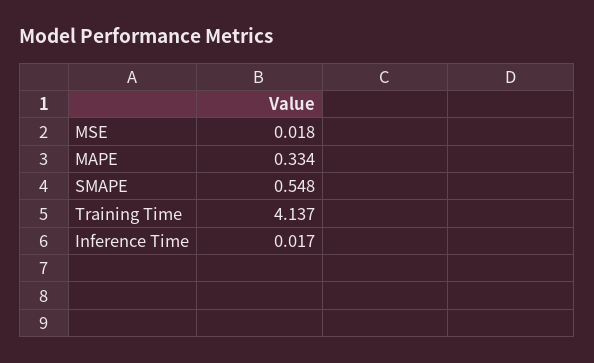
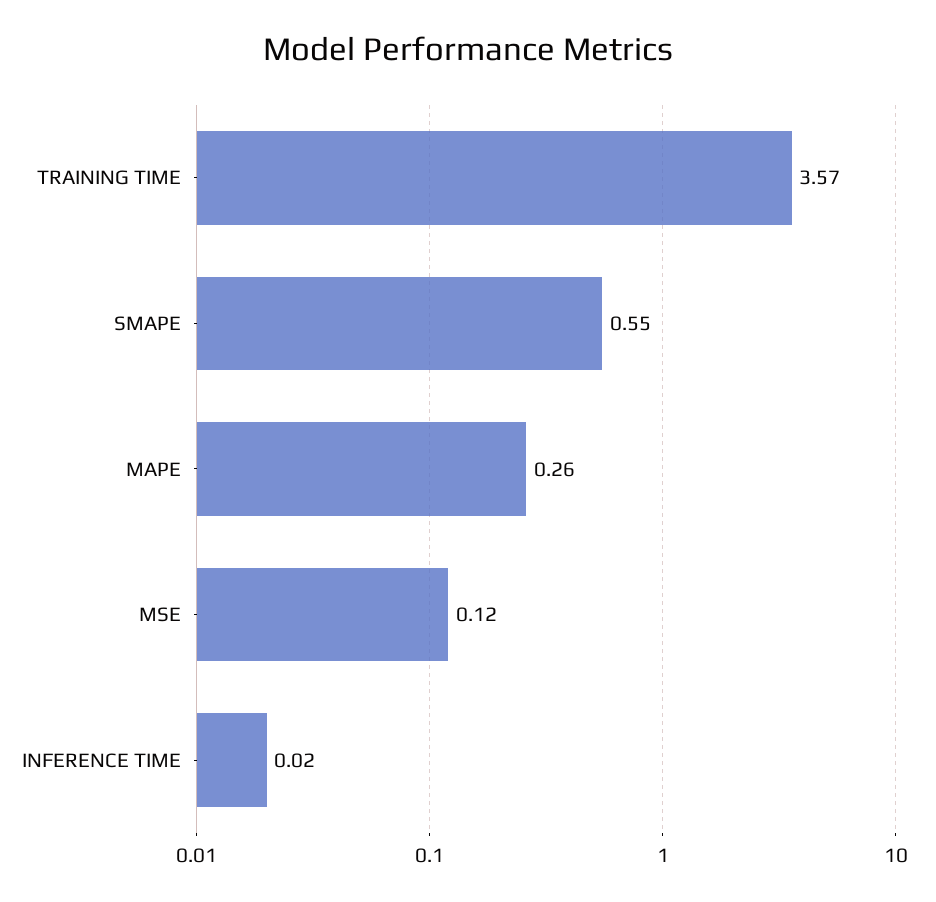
MSE: 0.018 -> 0.12
MAPE: 0.334 -> 0.26
Training Time: 4.137 -> 3.57

